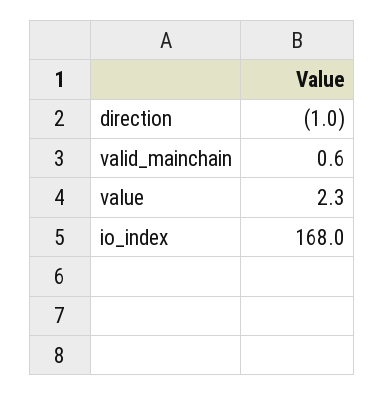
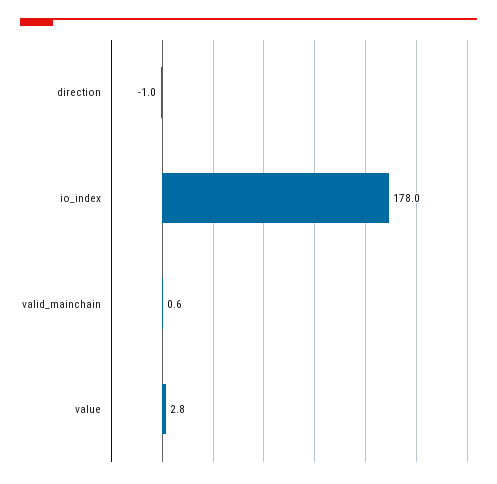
value: 2.3 -> 2.8
io_index: 168 -> 178

